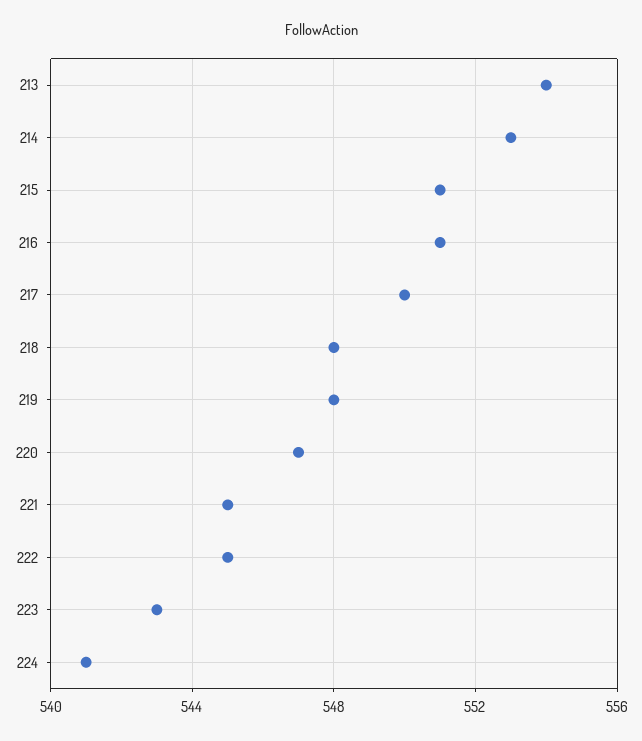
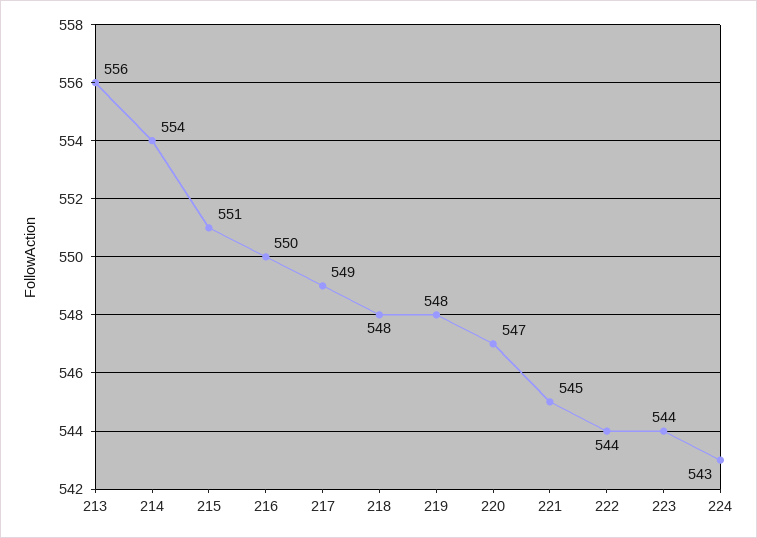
213: 554 -> 556
214: 553 -> 554
216: 551 -> 550
217: 550 -> 549
222: 545 -> 544
223: 543 -> 544
224: 541 -> 543

